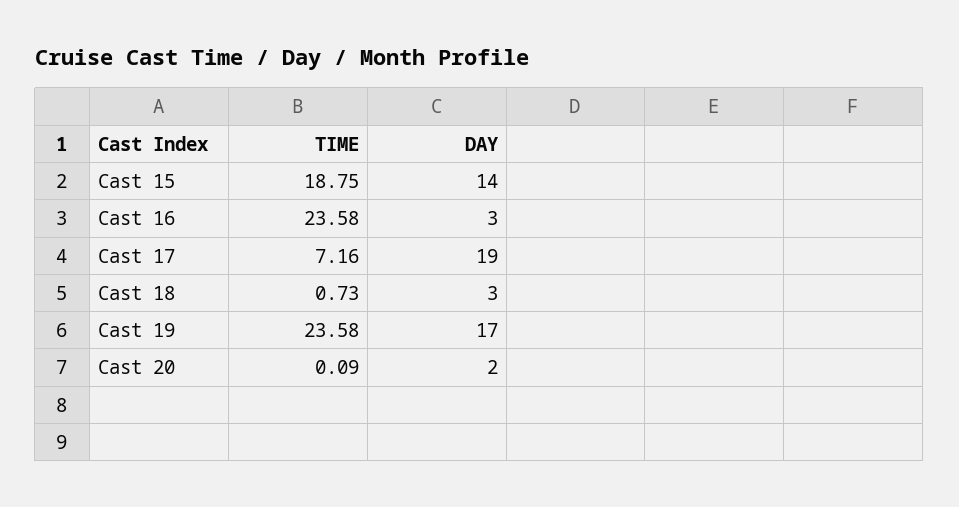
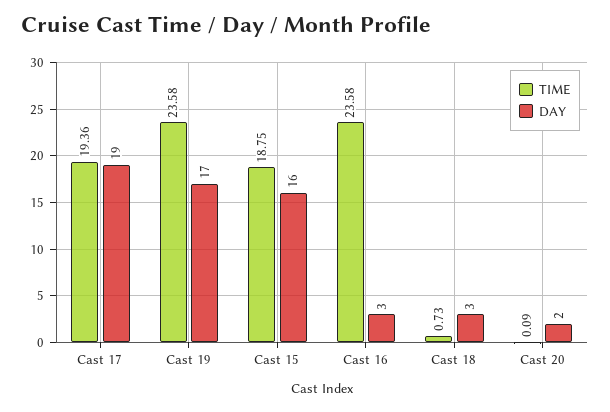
DAY, Cast 15: 14 -> 16
TIME, Cast 17: 7.16 -> 19.36

